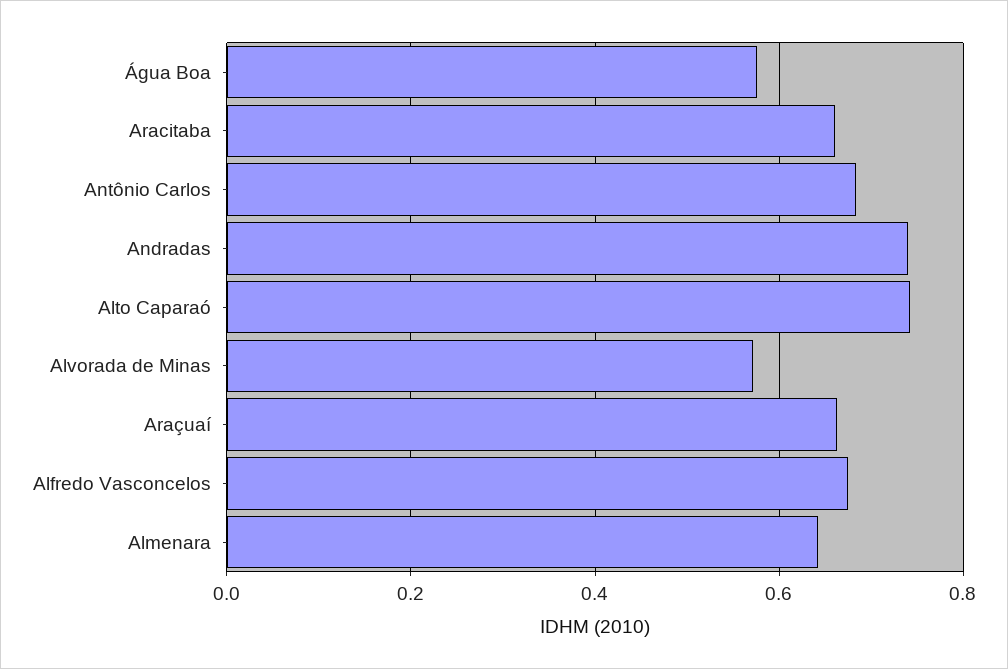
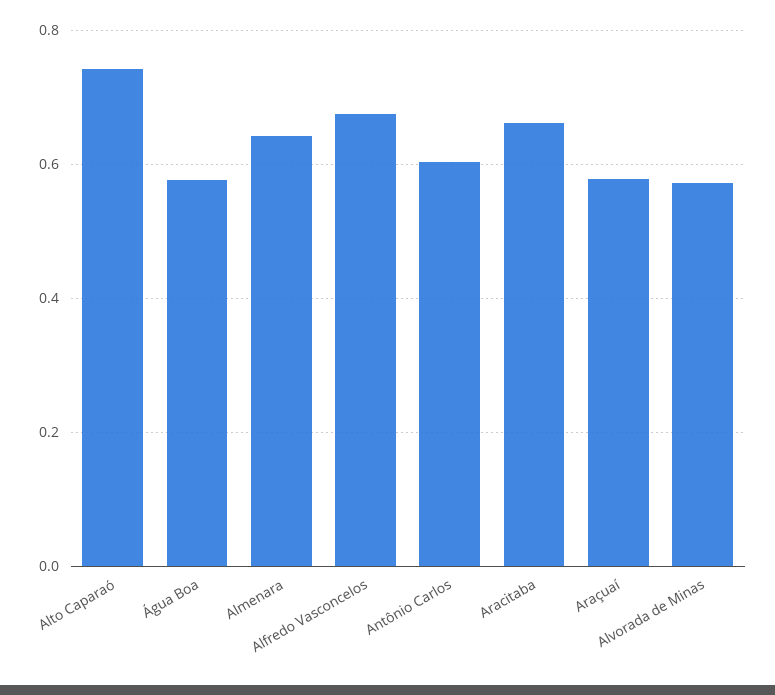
Antônio Carlos: 0.68 -> 0.6
Andradas: 0.74 -> none
Araçuaí: 0.66 -> 0.58

